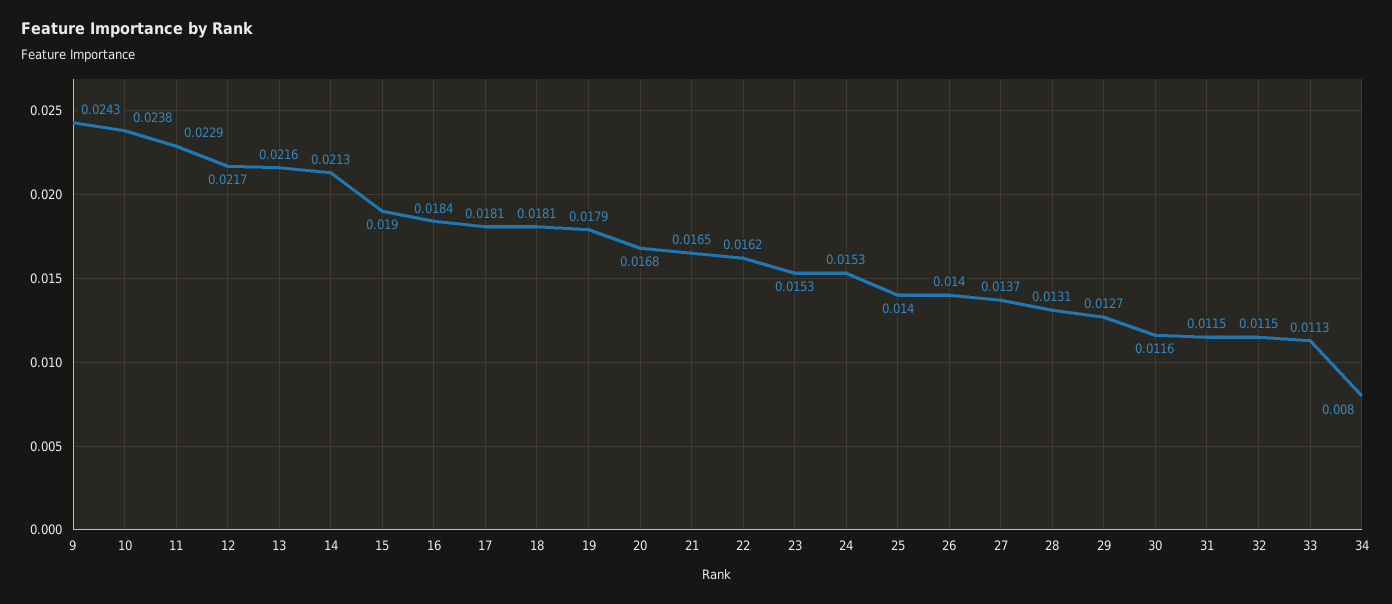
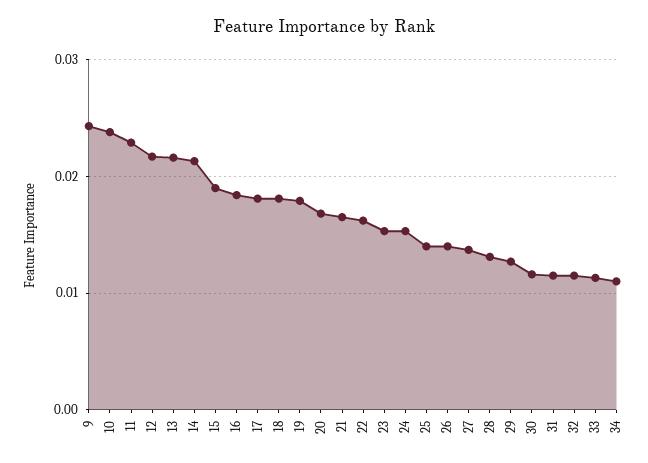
34: 0.008 -> 0.011

